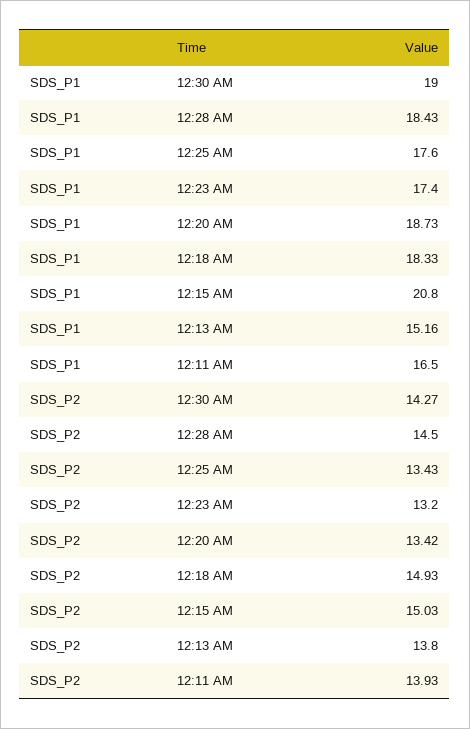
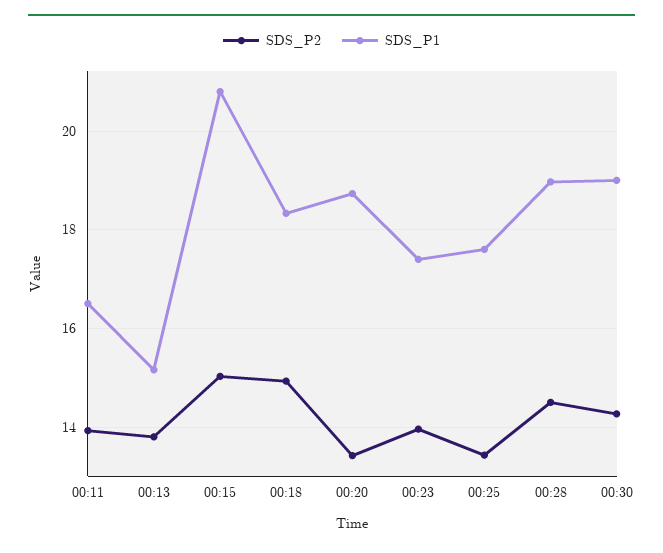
SDS_P1, 12:28 AM: 18.43 -> 19
SDS_P2, 12:23 AM: 13.2 -> 14

